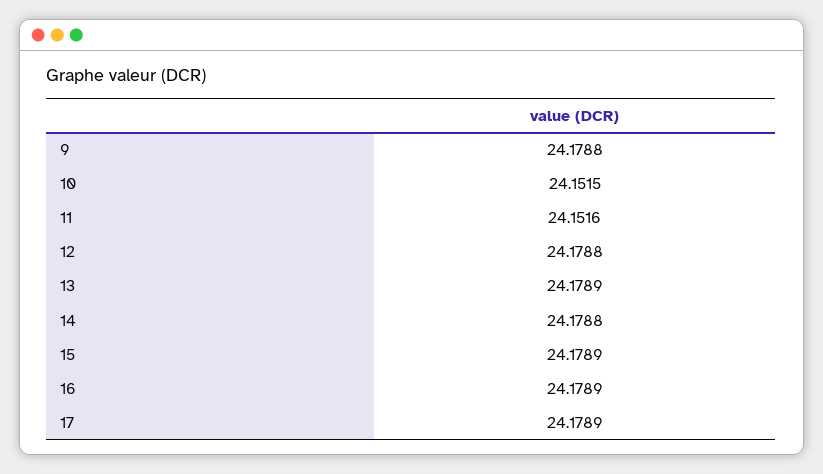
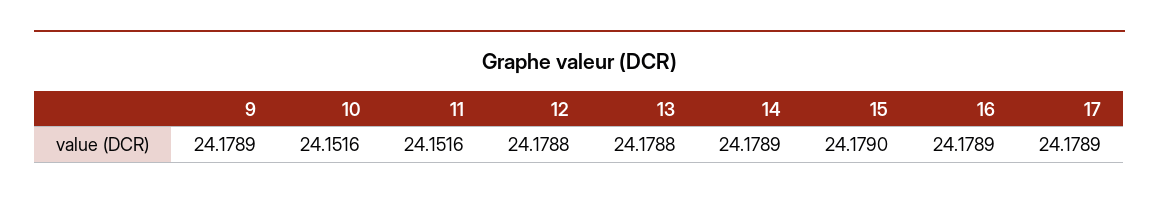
9: 24.1788 -> 24.1789
10: 24.1515 -> 24.1516
13: 24.1789 -> 24.1788
14: 24.1788 -> 24.1789
15: 24.1789 -> 24.179

